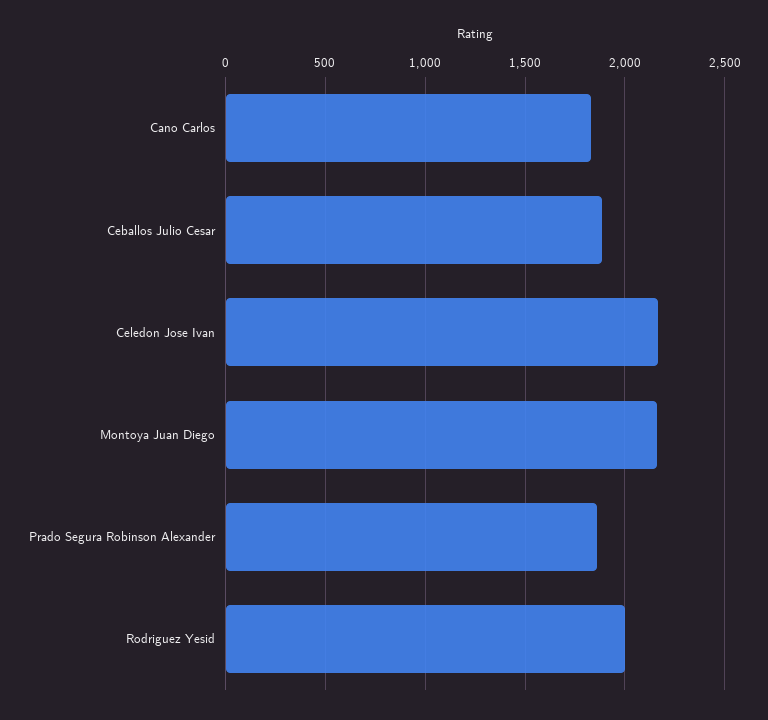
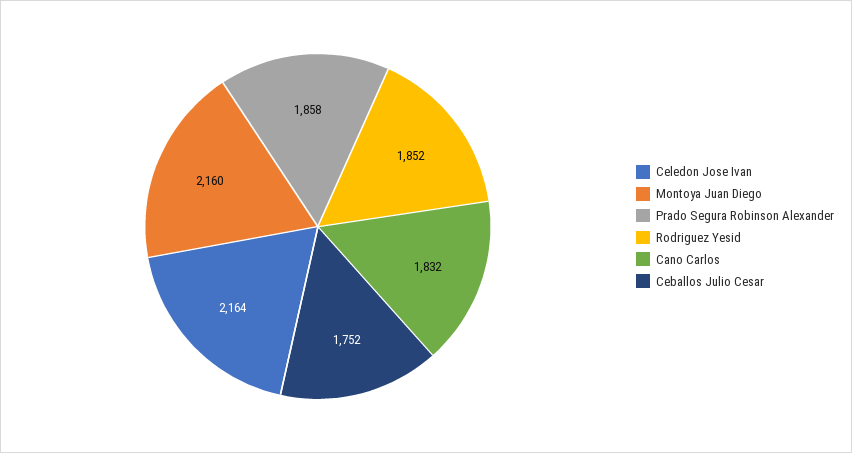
Ceballos Julio Cesar: 1900 -> 1752
Rodriguez Yesid: 2000 -> 1852

